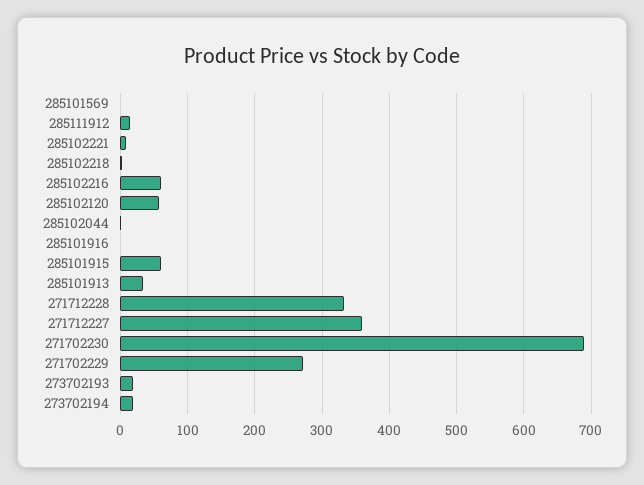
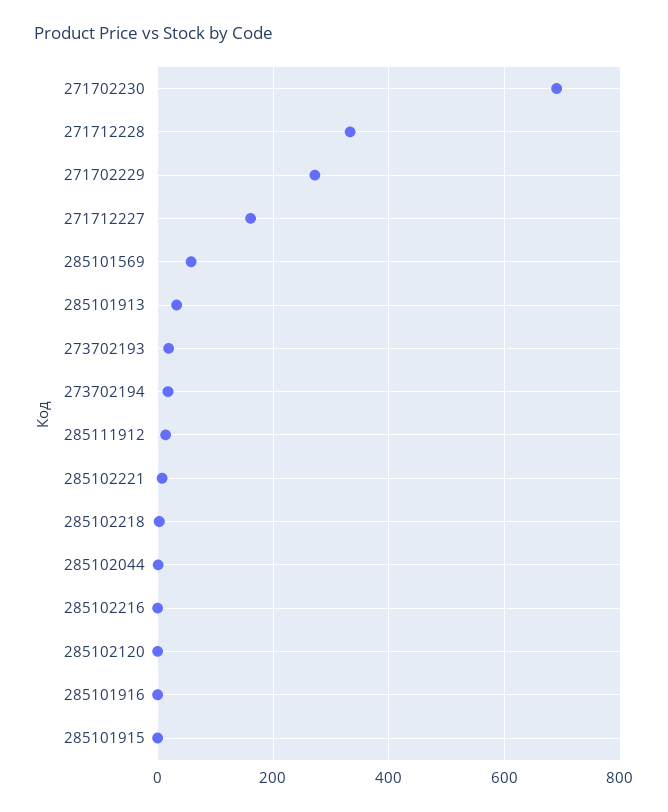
285101569: 0 -> 60
285102216: 60 -> 0
285102120: 60 -> 0
285101915: 60 -> 0
271712227: 360 -> 160

